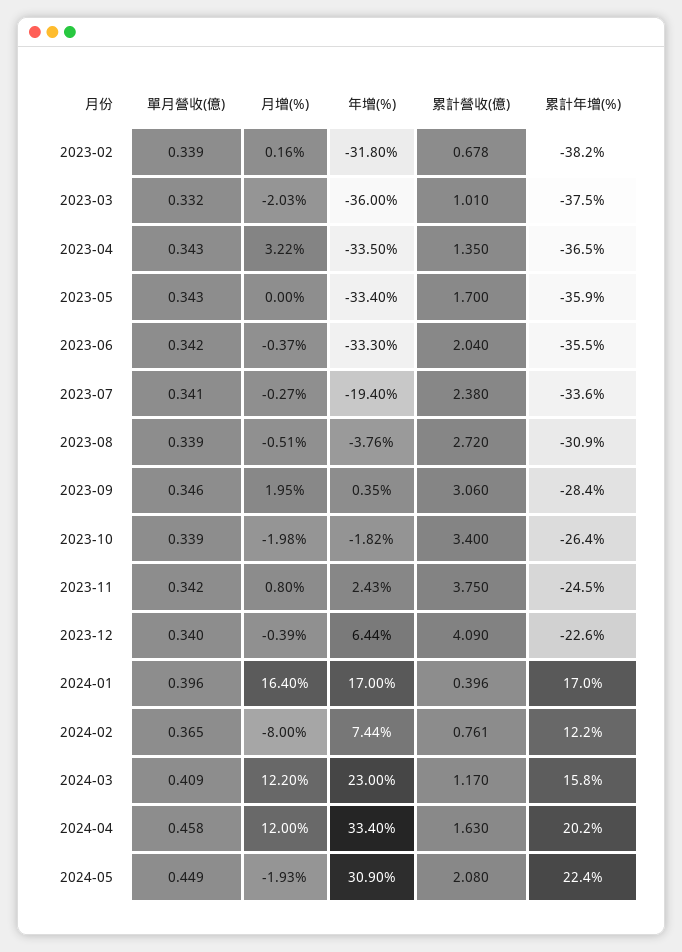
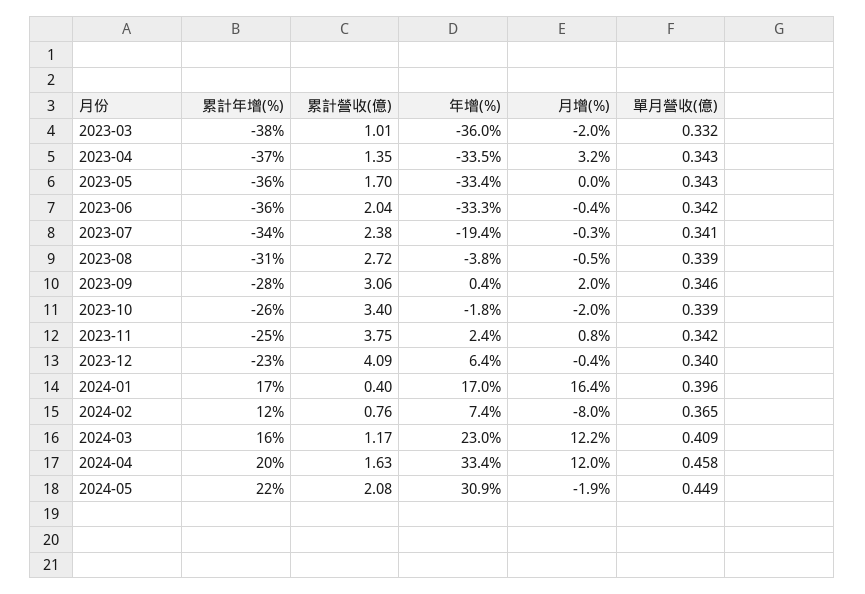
單月營收(億), 2023-02: 0.339 -> none
月增(%), 2023-02: 0.16 -> none
年增(%), 2023-02: -31.8 -> none
累計營收(億), 2023-02: 0.678 -> none
累計年增(%), 2023-02: -38.2 -> none

